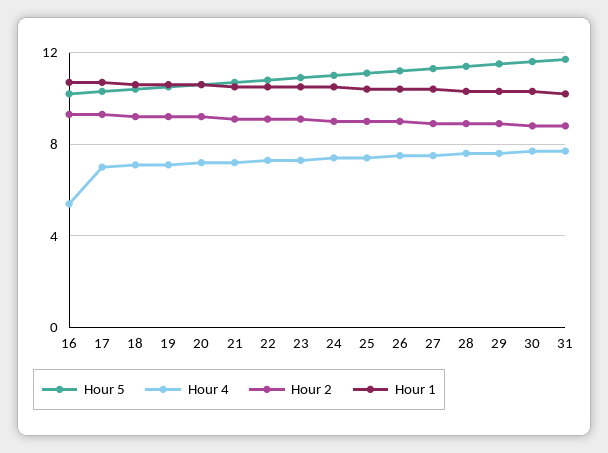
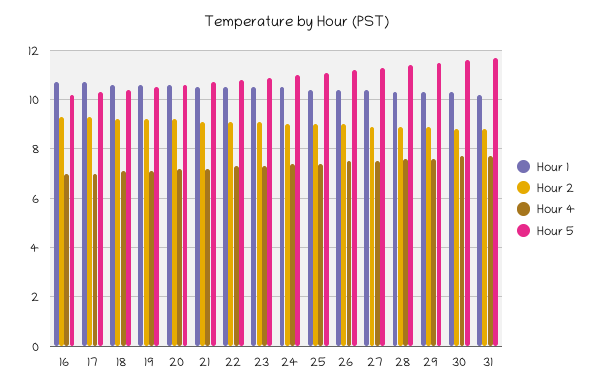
Hour 4, 16: 5.5 -> 7

